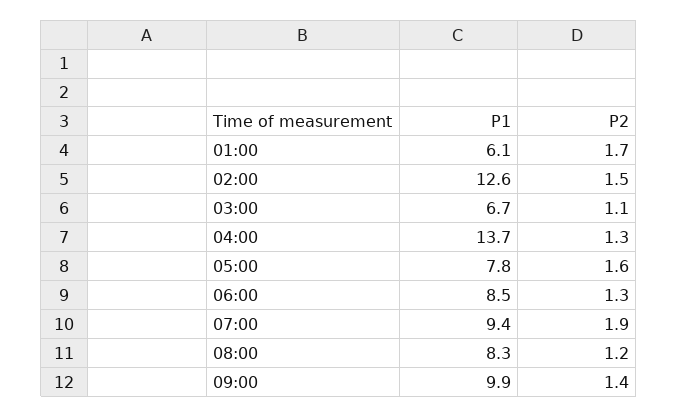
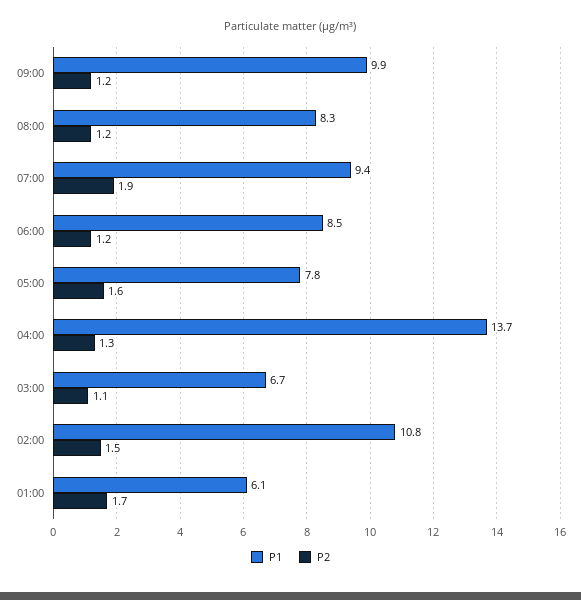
P1, 02:00: 12.6 -> 10.8
P2, 06:00: 1.3 -> 1.2
P2, 09:00: 1.4 -> 1.2

